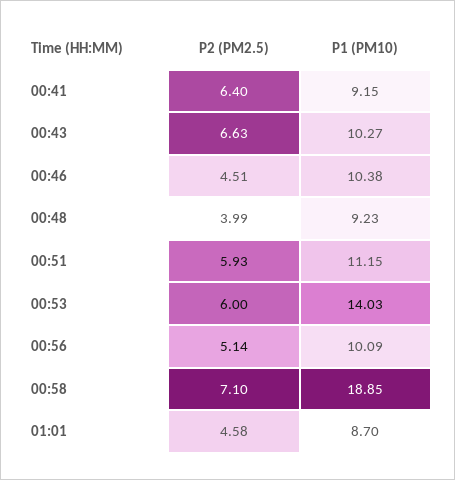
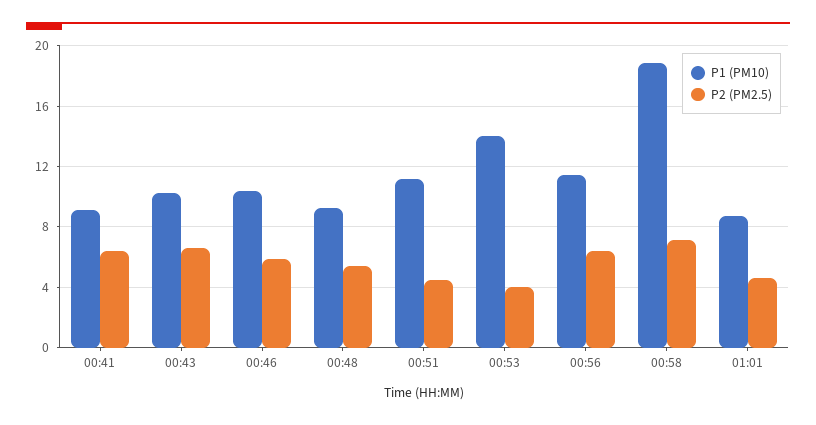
P2 (PM2.5), 00:46: 4.51 -> 6
P2 (PM2.5), 00:48: 3.99 -> 5.5
P2 (PM2.5), 00:51: 5.93 -> 4.5
P2 (PM2.5), 00:53: 6 -> 4
P2 (PM2.5), 00:56: 5.14 -> 6.5
P1 (PM10), 00:56: 10.09 -> 11.5

